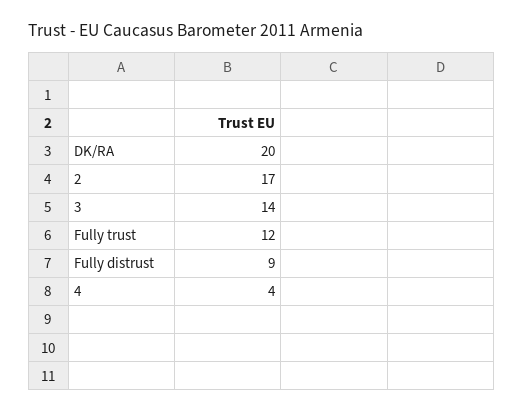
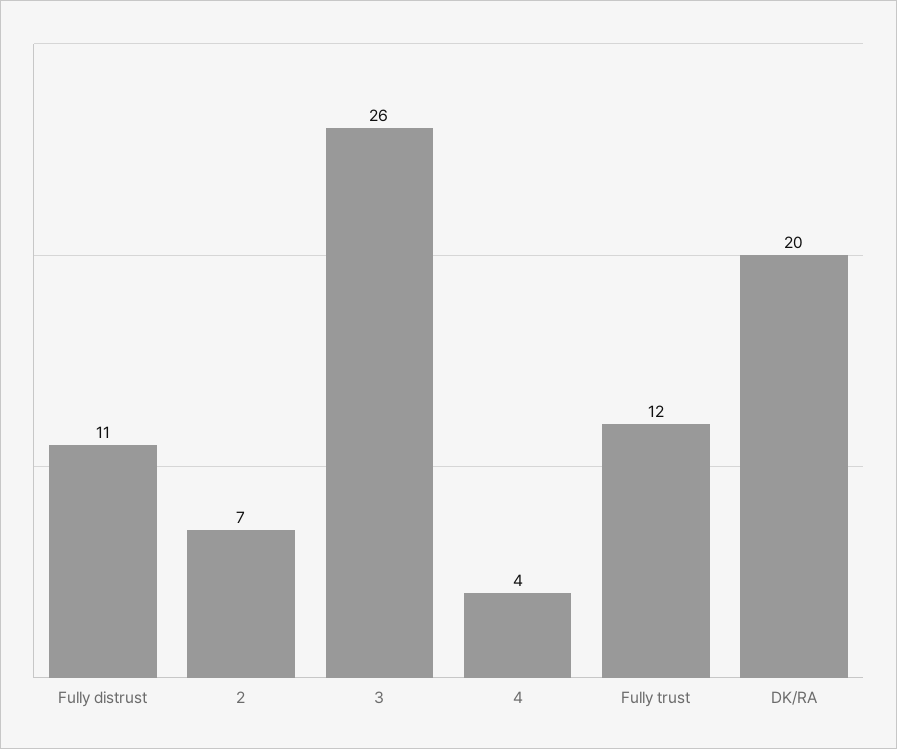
2: 17 -> 7
3: 14 -> 26
Fully distrust: 9 -> 11

